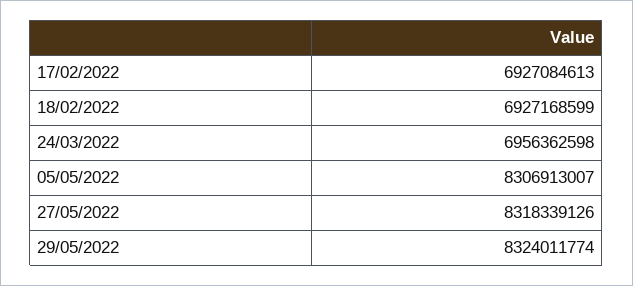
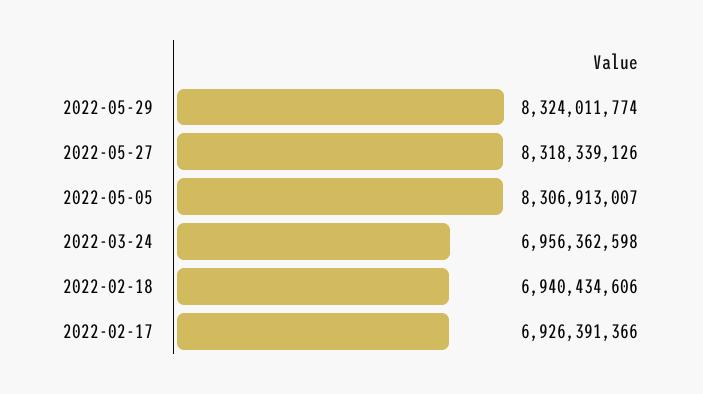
17/02/2022: 6927084613 -> 6926391366
18/02/2022: 6927168599 -> 6940434606

